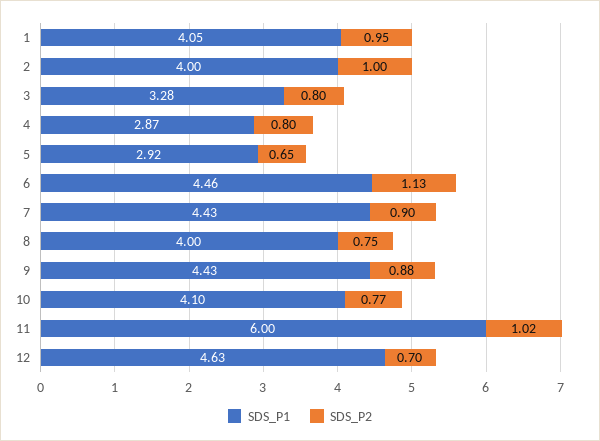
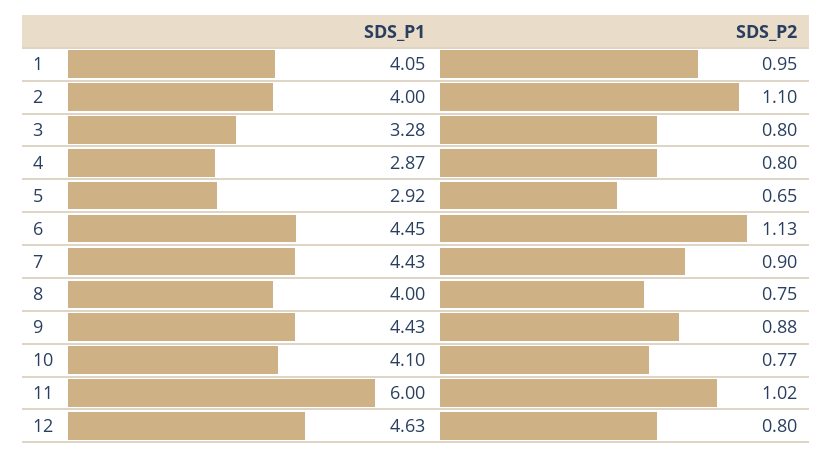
SDS_P2, 2: 1 -> 1.1
SDS_P1, 6: 4.46 -> 4.45
SDS_P2, 12: 0.7 -> 0.8

